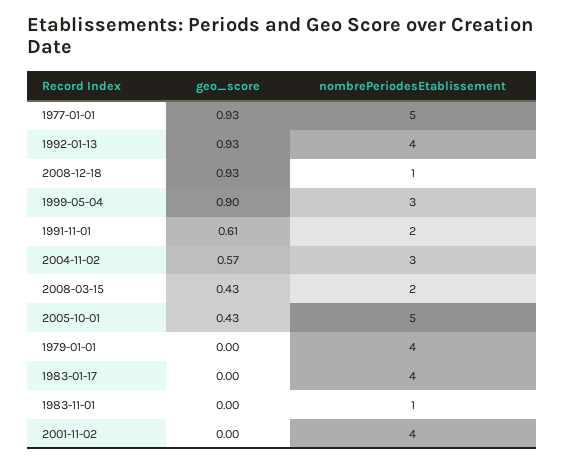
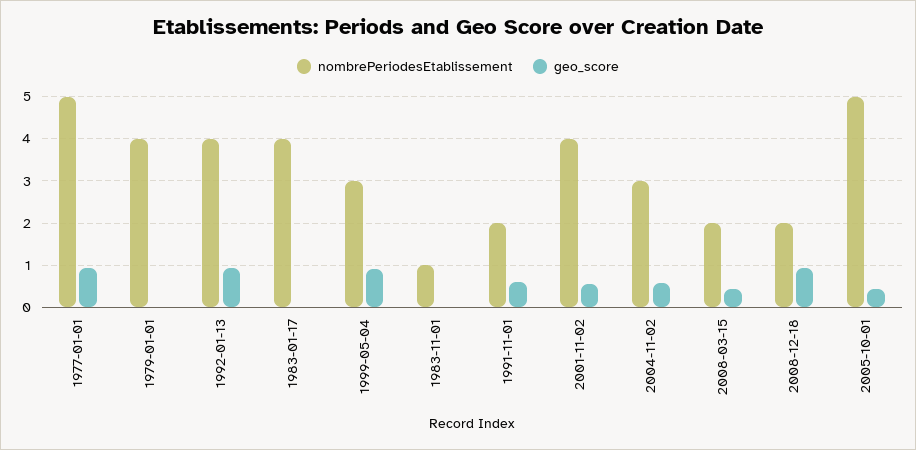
nombrePeriodesEtablissement, 2008-12-18: 1 -> 2
geo_score, 2001-11-02: 0 -> 0.6

